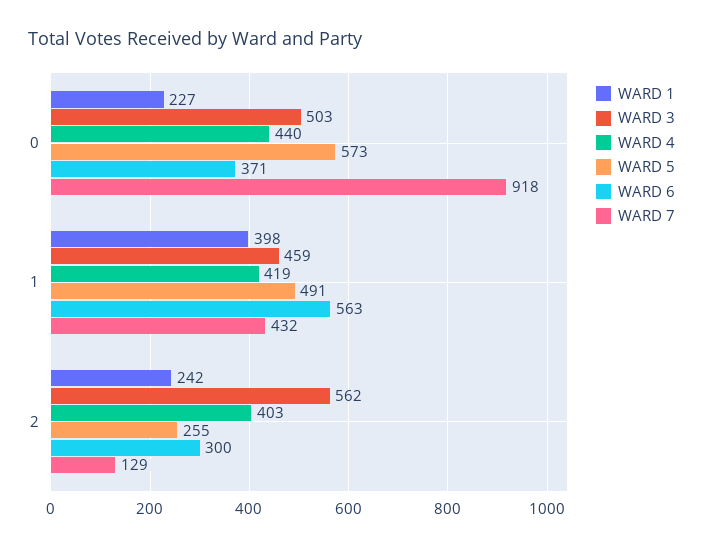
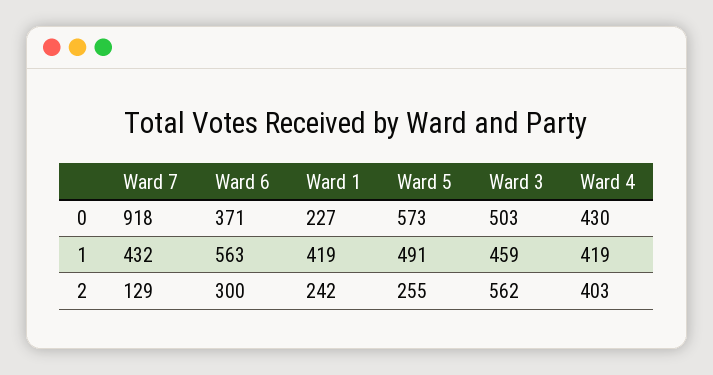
WARD 4, 0: 440 -> 430
WARD 1, 1: 398 -> 419

